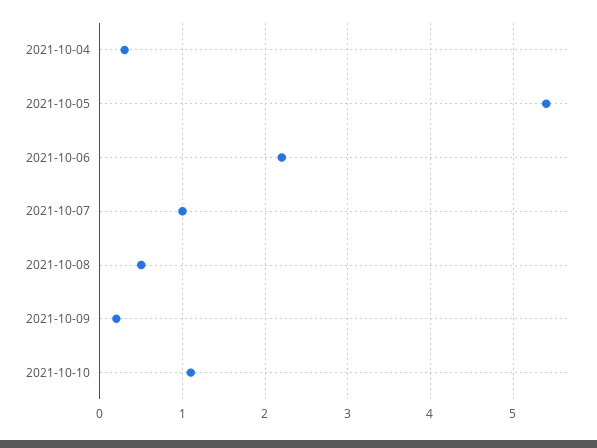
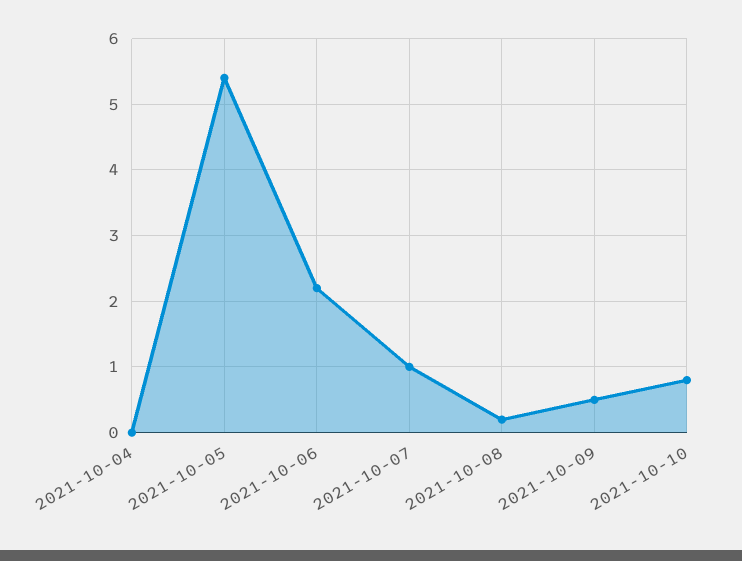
2021-10-04: 0.3 -> 0
2021-10-08: 0.5 -> 0.2
2021-10-09: 0.2 -> 0.5
2021-10-10: 1.1 -> 0.8

